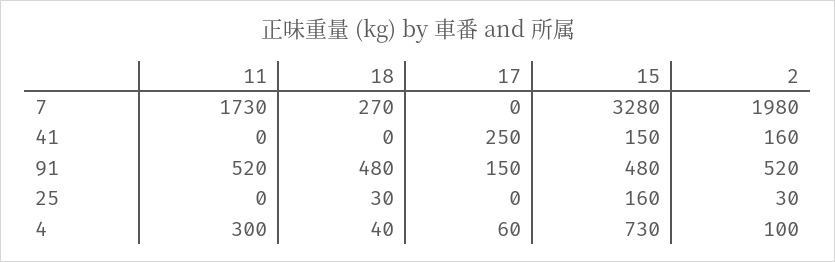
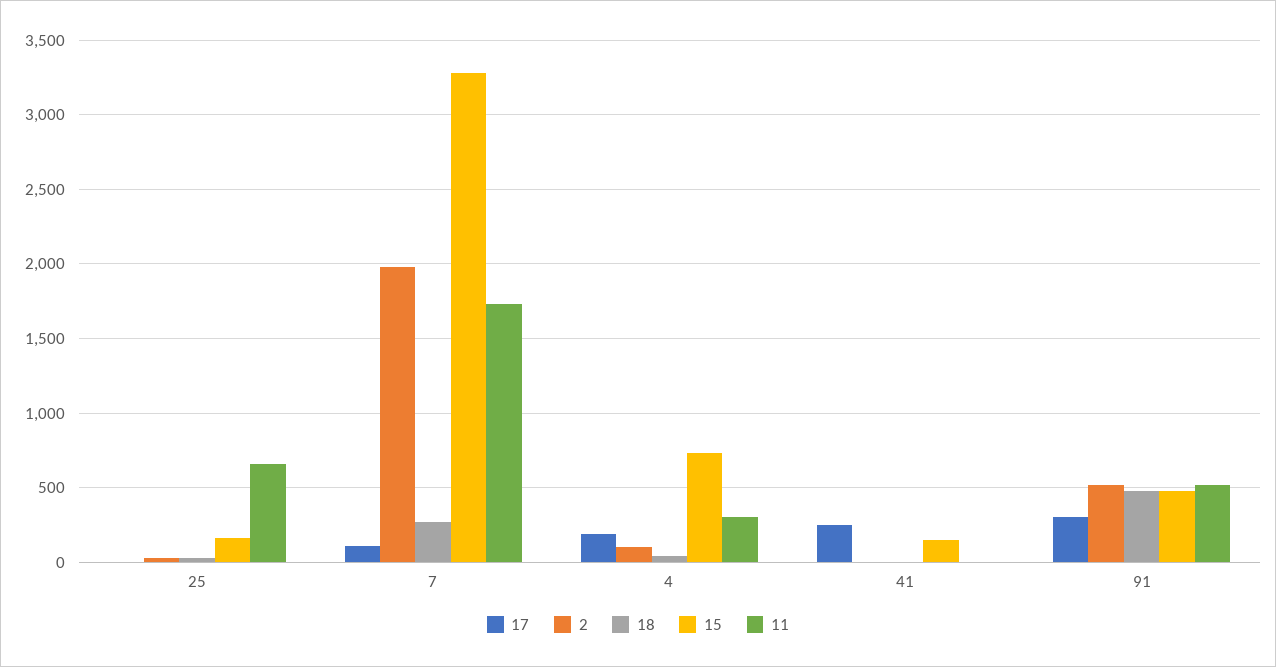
17, 7: 0 -> 100
2, 41: 160 -> 0
17, 91: 150 -> 300
11, 25: 0 -> 650
17, 4: 60 -> 200

